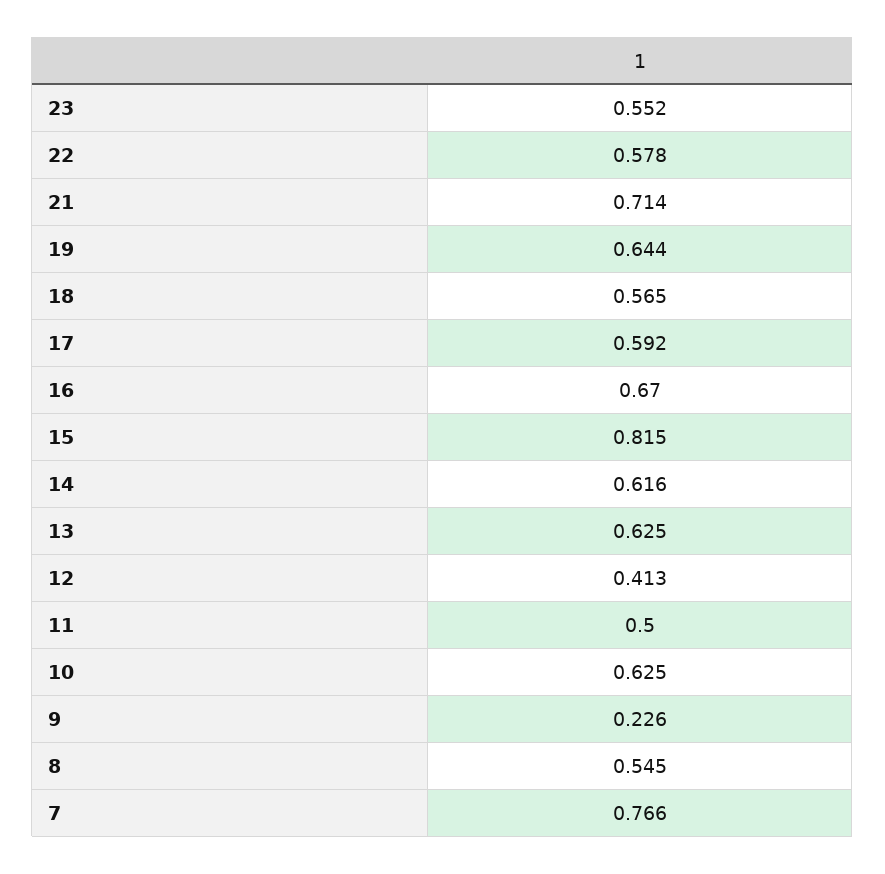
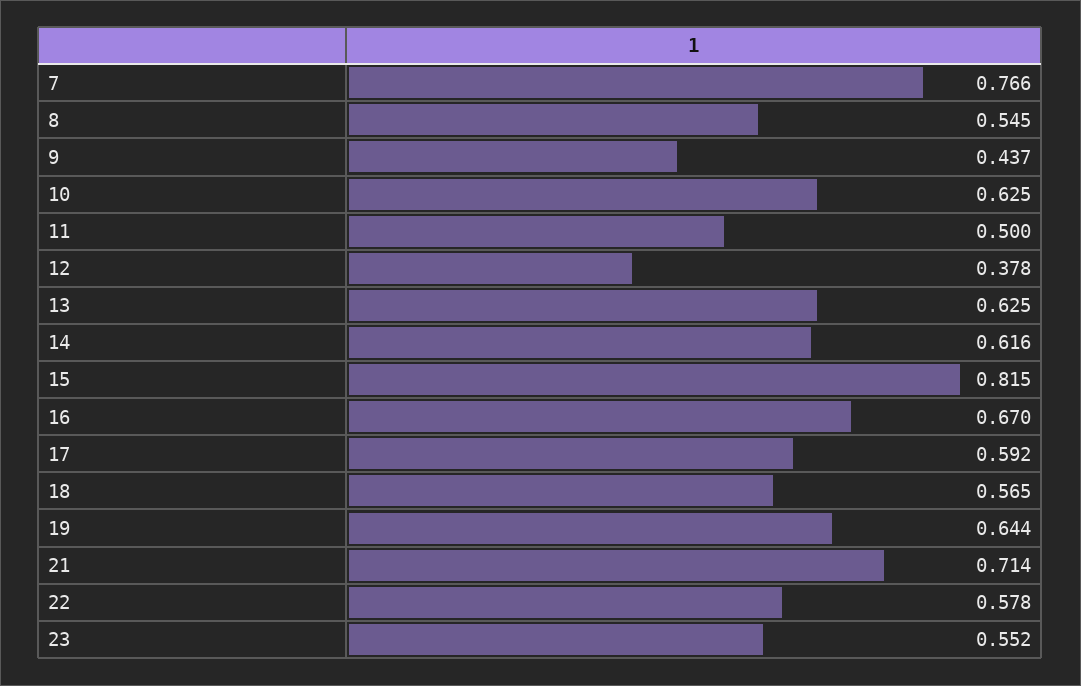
12: 0.413 -> 0.378
9: 0.226 -> 0.437

